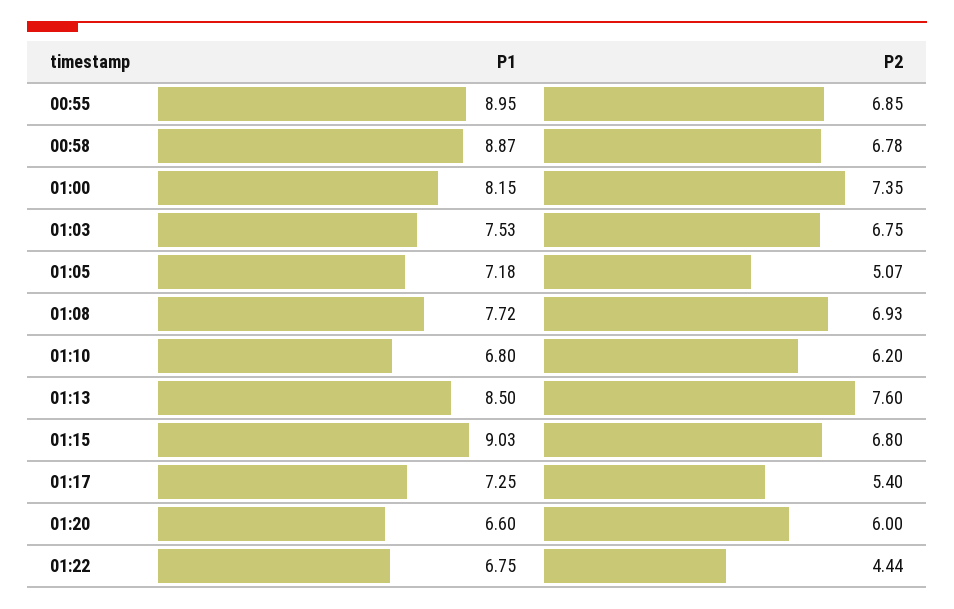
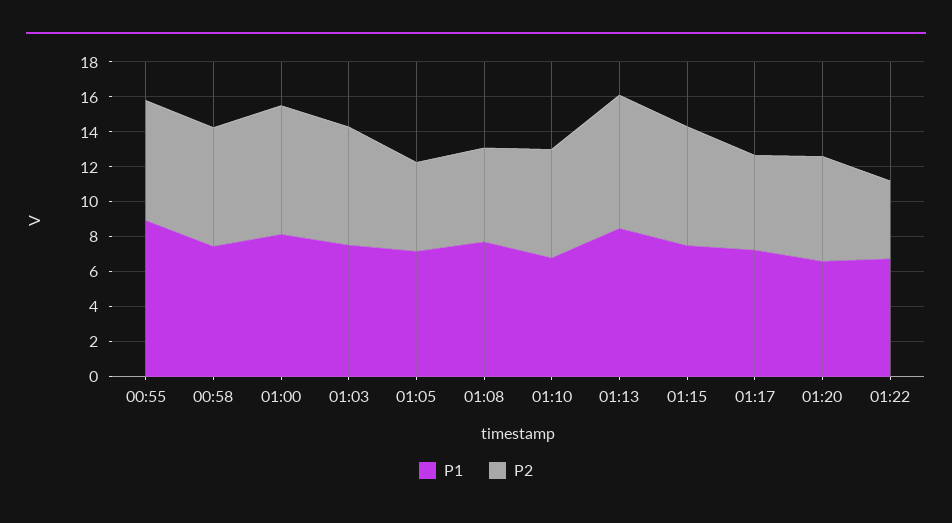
P1, 00:58: 8.87 -> 7.5
P2, 01:08: 6.93 -> 5.5
P1, 01:15: 9.03 -> 7.5

